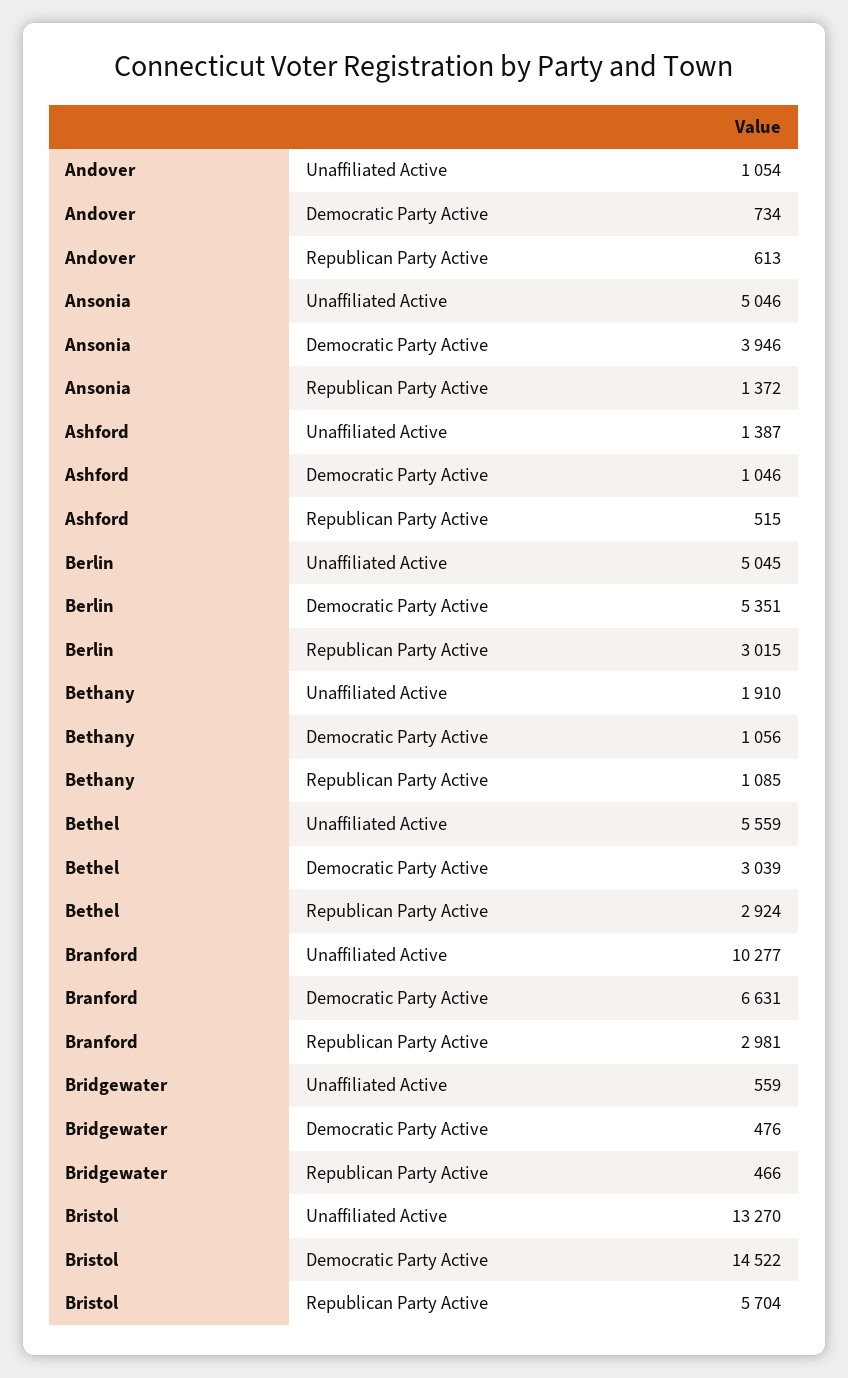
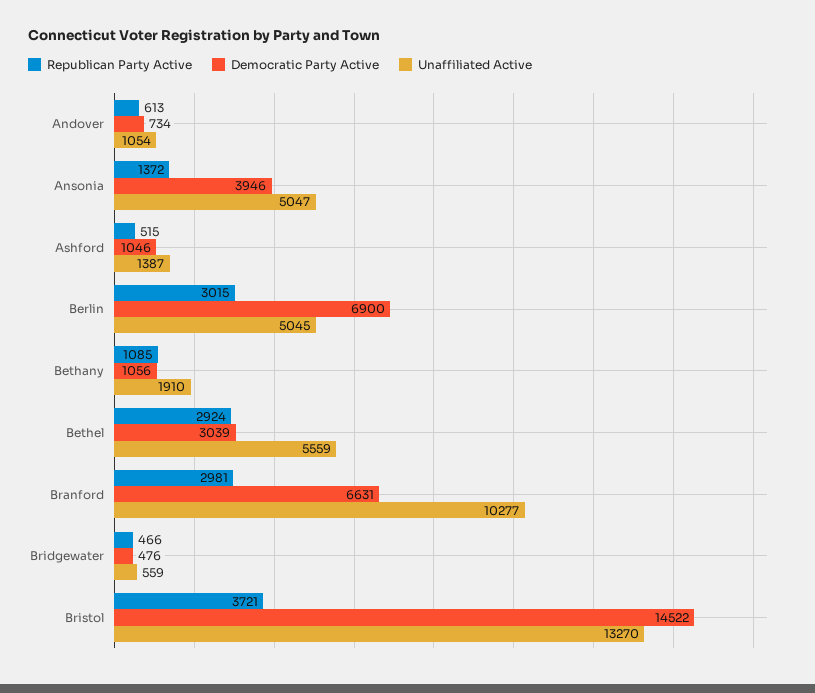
Unaffiliated Active, Ansonia: 5046 -> 5047
Democratic Party Active, Berlin: 5351 -> 6900
Republican Party Active, Bristol: 5704 -> 3721

